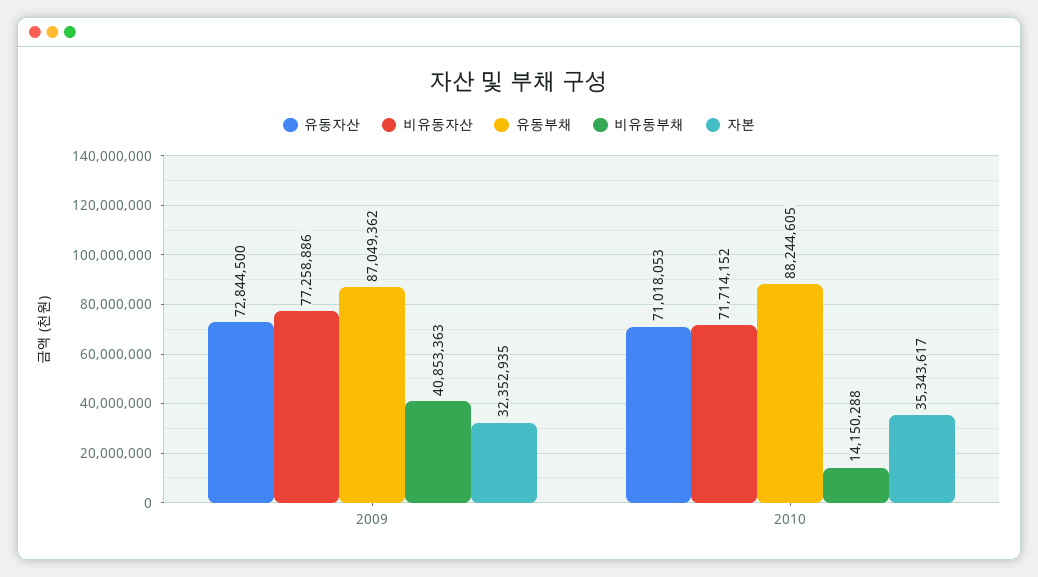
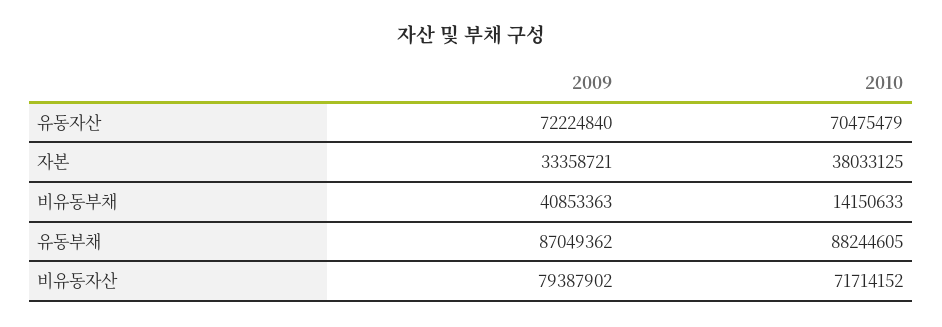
유동자산, 2009: 72844500 -> 72224840
비유동자산, 2009: 77258886 -> 79387902
자본, 2009: 32352935 -> 33358721
유동자산, 2010: 71018053 -> 70475479
비유동부채, 2010: 14150288 -> 14150633
자본, 2010: 35343617 -> 38033125

